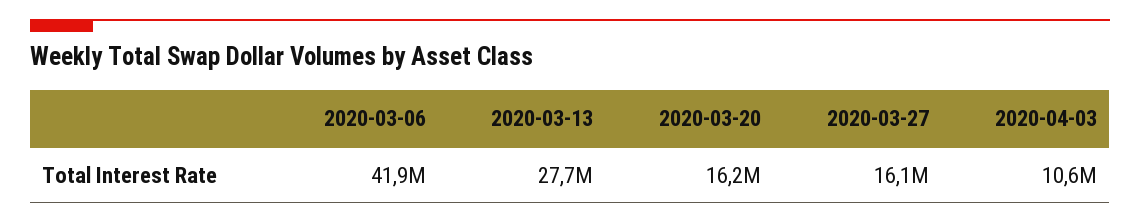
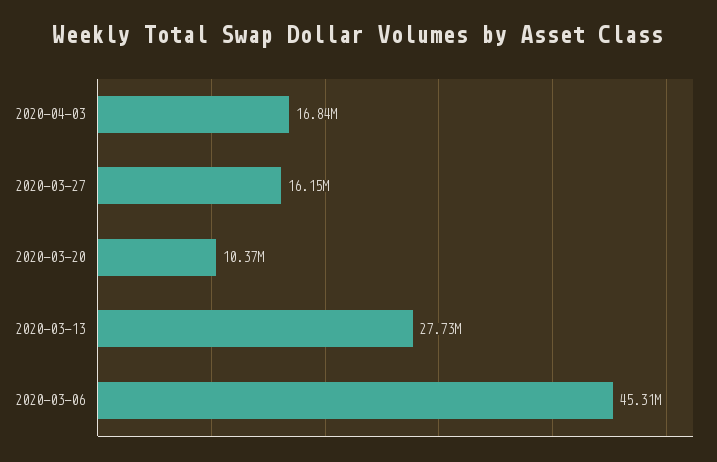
2020-03-06: 41900000 -> 45310000
2020-03-20: 16200000 -> 10370000
2020-04-03: 10600000 -> 16840000

